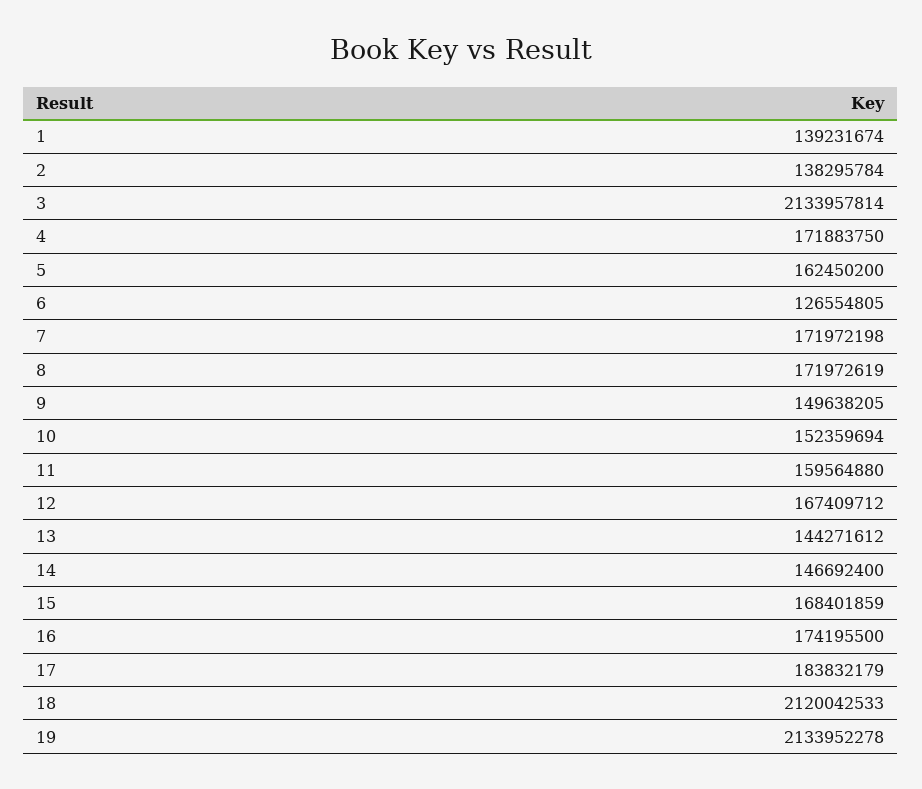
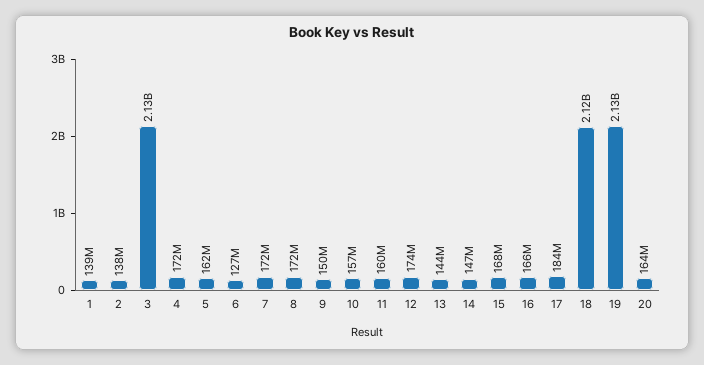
10: 152359694 -> 157000000
12: 167409712 -> 174000000
16: 174195500 -> 166000000
20: none -> 164000000

